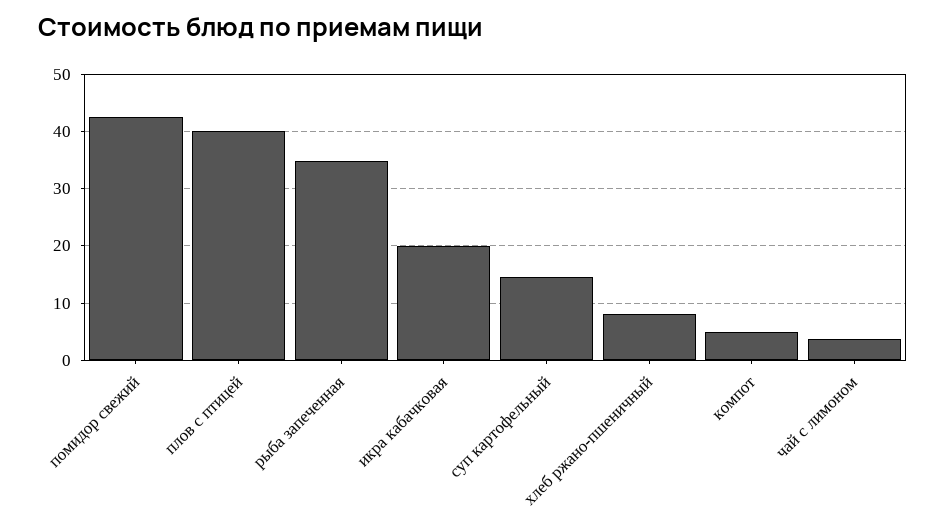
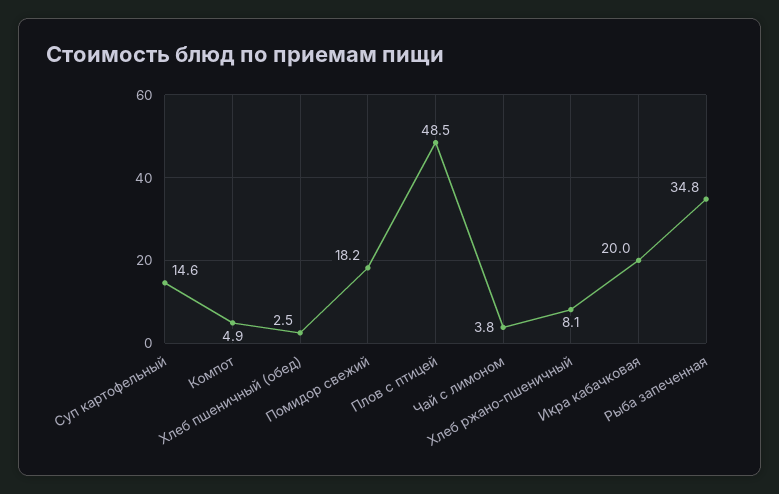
помидор свежий: 42 -> 18.2
плов с птицей: 40 -> 48.5
Хлеб пшеничный (обед): none -> 2.5

